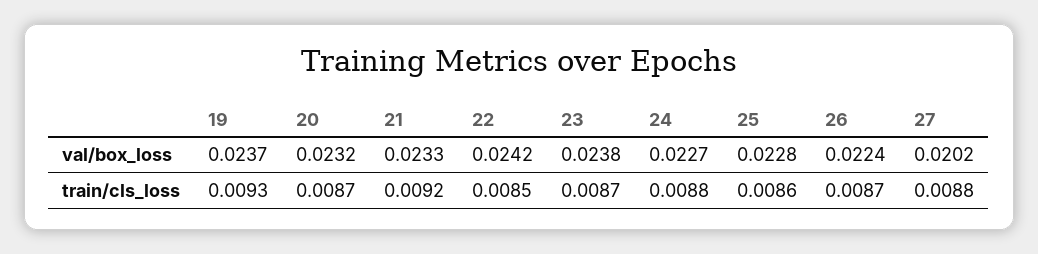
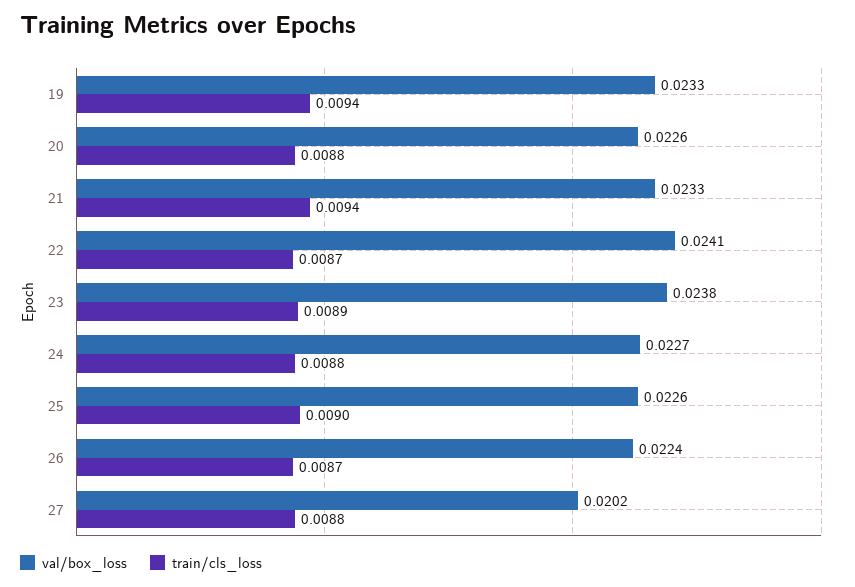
val/box_loss, 19: 0.0237 -> 0.0233
val/box_loss, 20: 0.0232 -> 0.0226
val/box_loss, 22: 0.0242 -> 0.0241
val/box_loss, 25: 0.0228 -> 0.0226
train/cls_loss, 19: 0.0093 -> 0.0094
train/cls_loss, 20: 0.0087 -> 0.0088
train/cls_loss, 21: 0.0092 -> 0.0094
train/cls_loss, 22: 0.0085 -> 0.0087
train/cls_loss, 23: 0.0087 -> 0.0089
train/cls_loss, 25: 0.0086 -> 0.009

